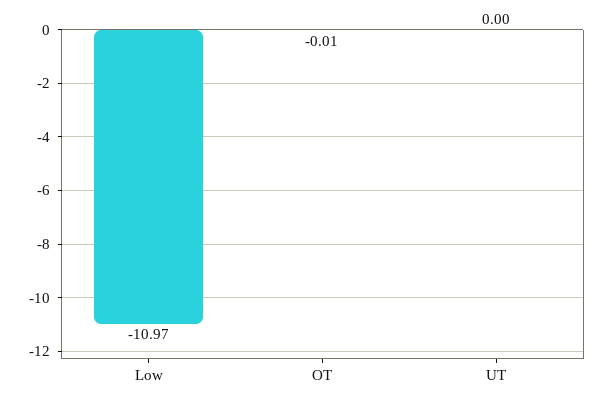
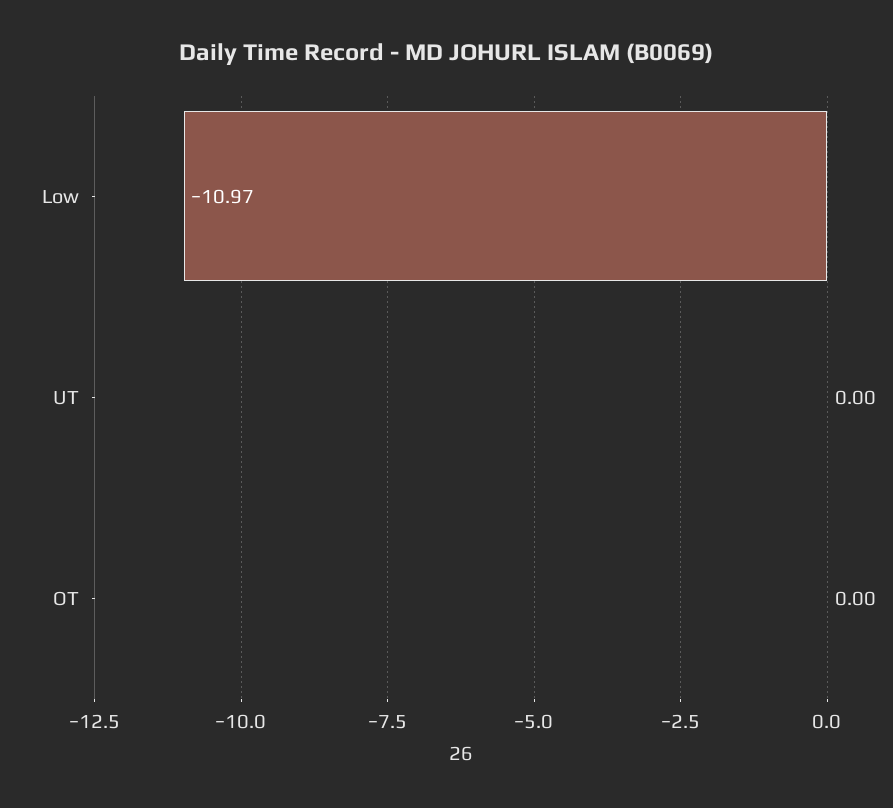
OT: -0.01 -> 0

